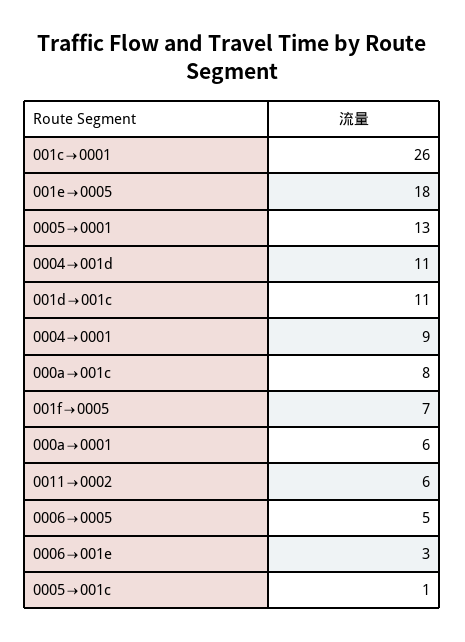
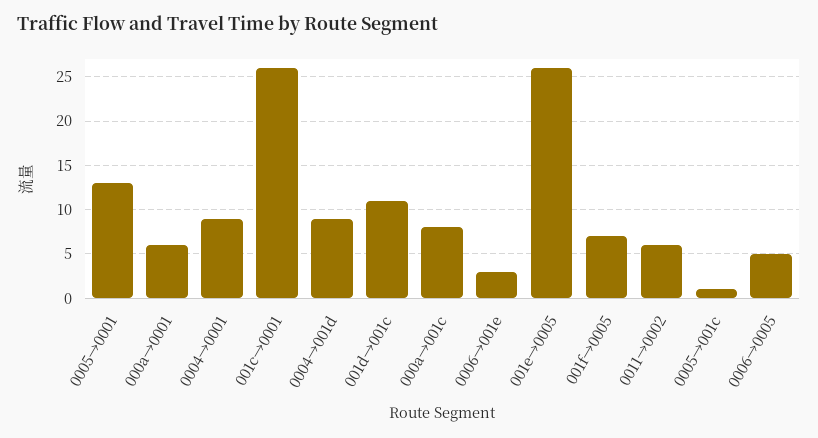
001e→0005: 18 -> 26
0004→001d: 11 -> 9

